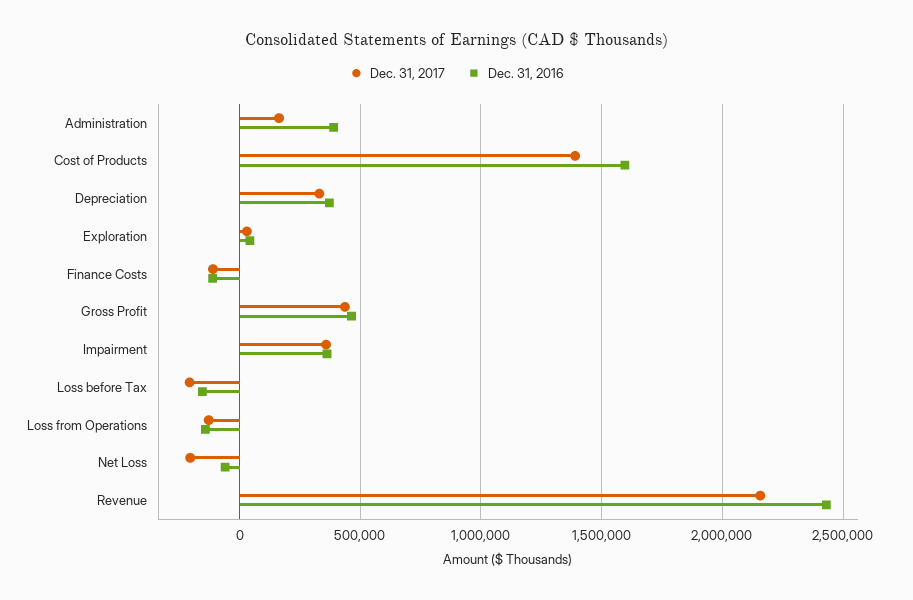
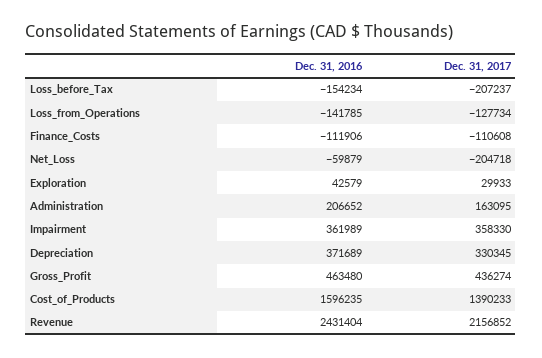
Dec. 31, 2016, Administration: 400000 -> 206652

